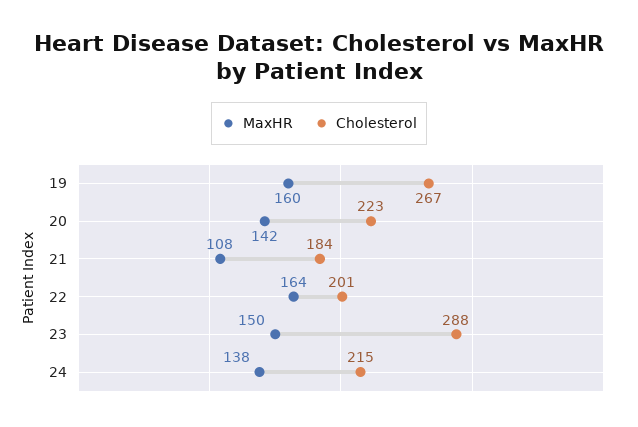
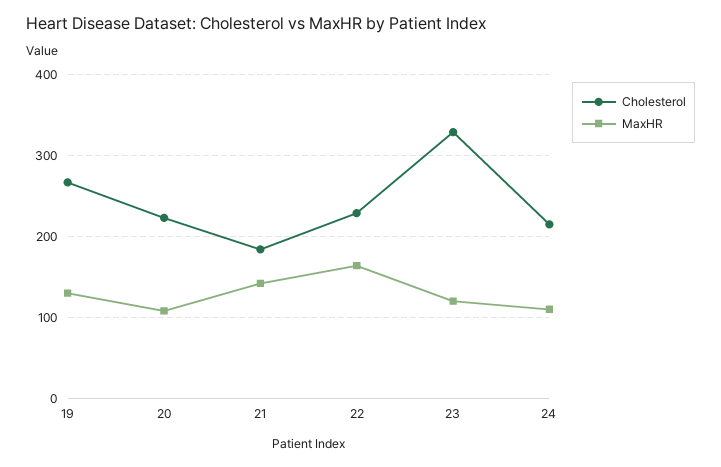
MaxHR, 19: 160 -> 130
MaxHR, 20: 142 -> 110
MaxHR, 21: 108 -> 140
Cholesterol, 22: 201 -> 230
MaxHR, 23: 150 -> 120
Cholesterol, 23: 288 -> 330
MaxHR, 24: 138 -> 110

